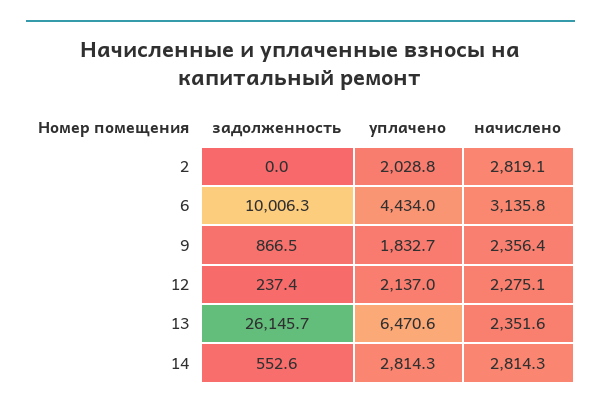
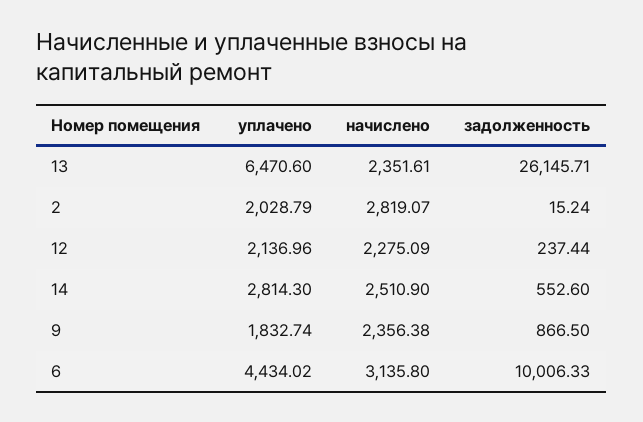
задолженность, 2: 0 -> 15.24
начислено, 14: 2814.3 -> 2510.9

